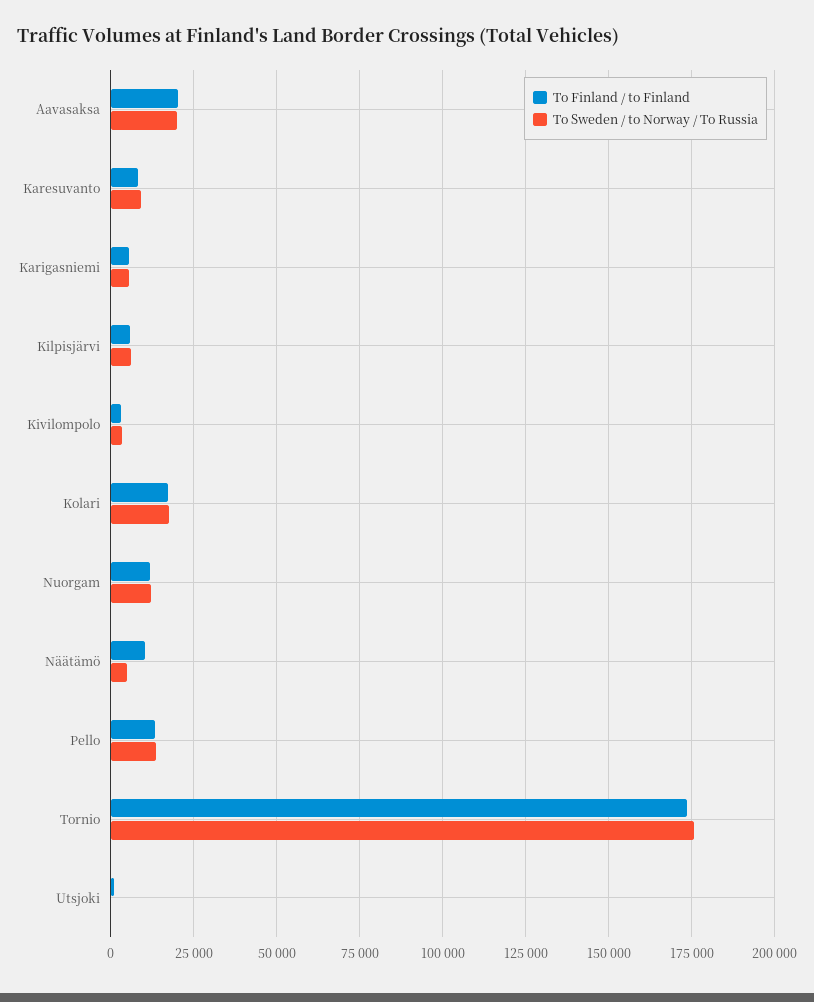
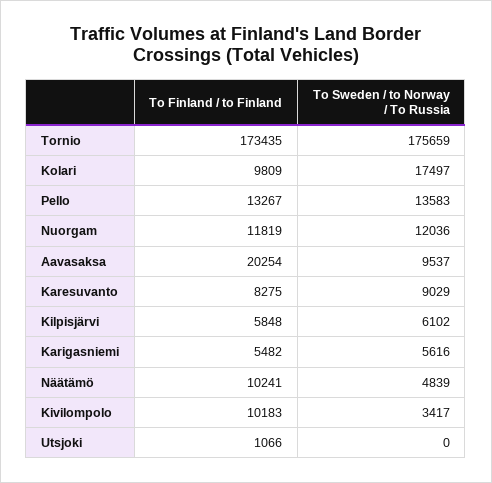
To Sweden / to Norway / To Russia, Aavasaksa: 20000 -> 9537
To Finland / to Finland, Kivilompolo: 2500 -> 10183
To Finland / to Finland, Kolari: 17500 -> 9809

